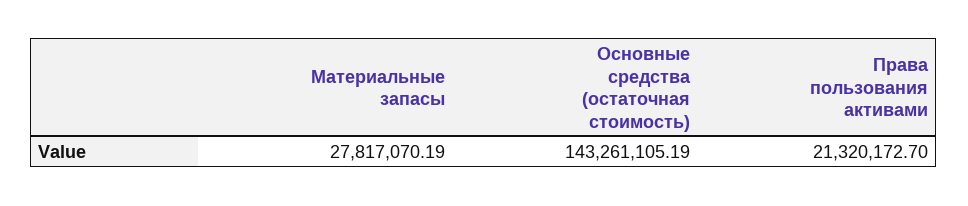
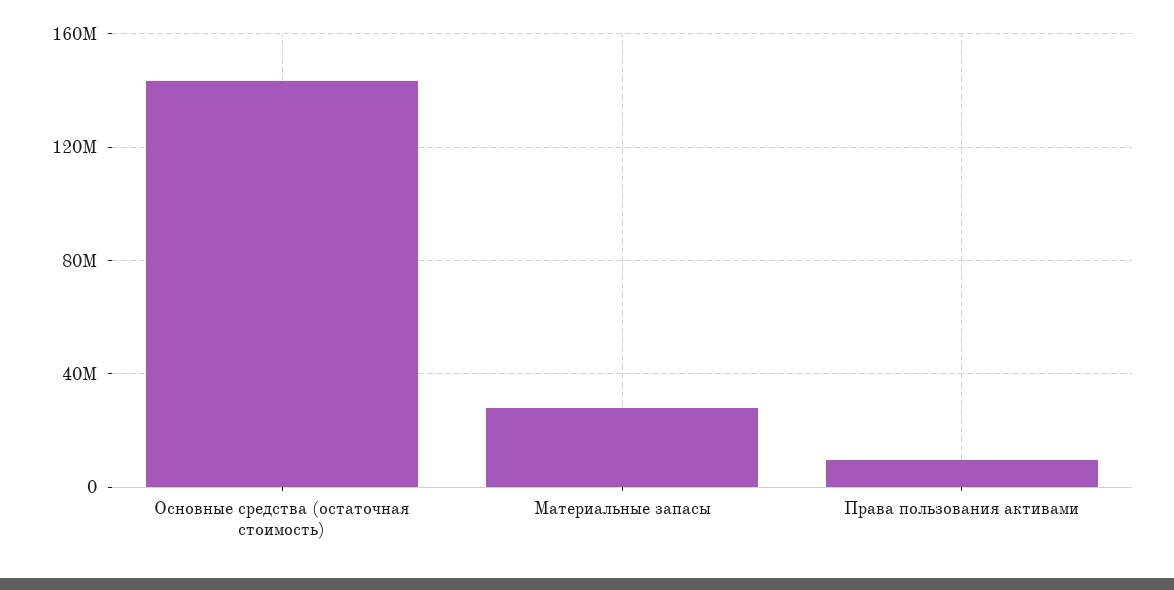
Права пользования активами: 21320172.7 -> 10000000

